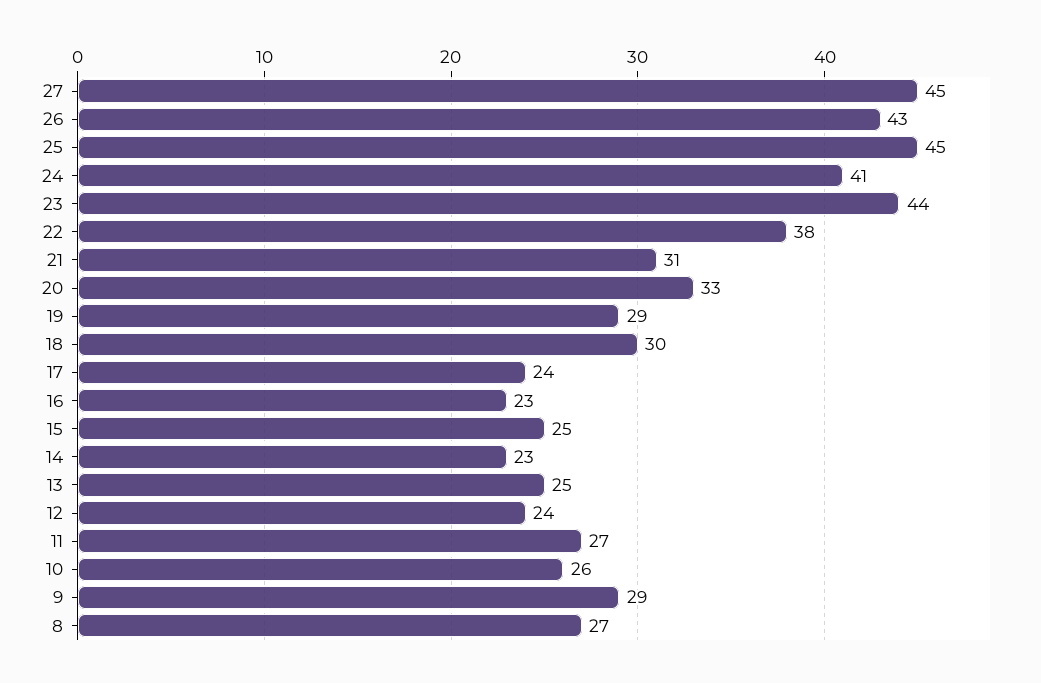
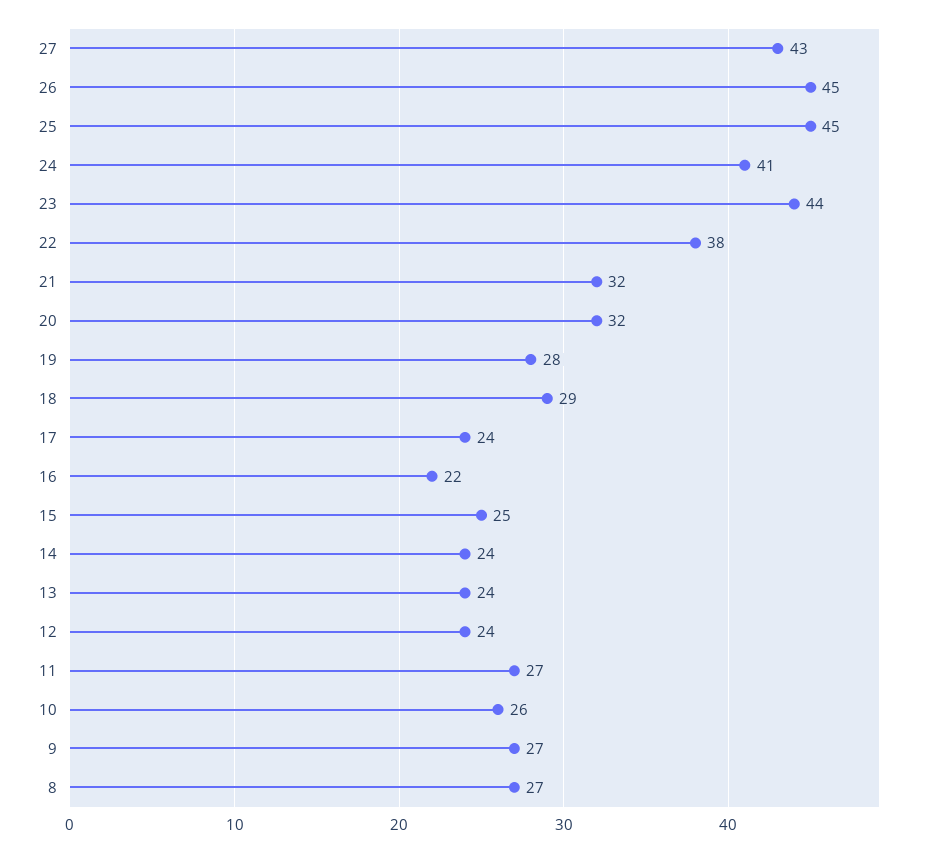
27: 45 -> 43
26: 43 -> 45
21: 31 -> 32
20: 33 -> 32
19: 29 -> 28
18: 30 -> 29
16: 23 -> 22
14: 23 -> 24
13: 25 -> 24
9: 29 -> 27

